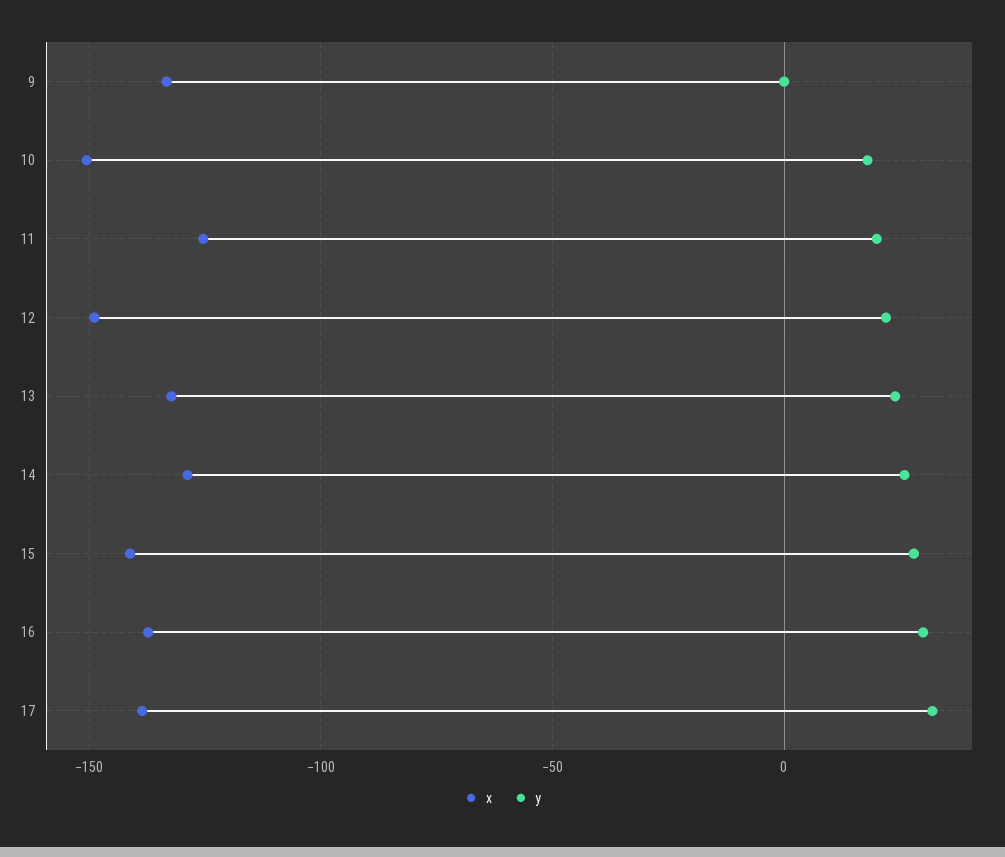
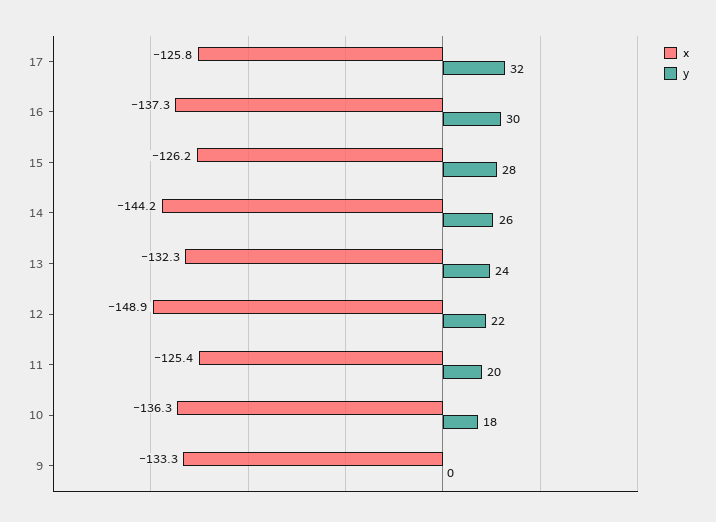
x, 10: -150 -> -136.3
x, 14: -130 -> -144.2
x, 15: -140 -> -126.2
x, 17: -140 -> -125.8

